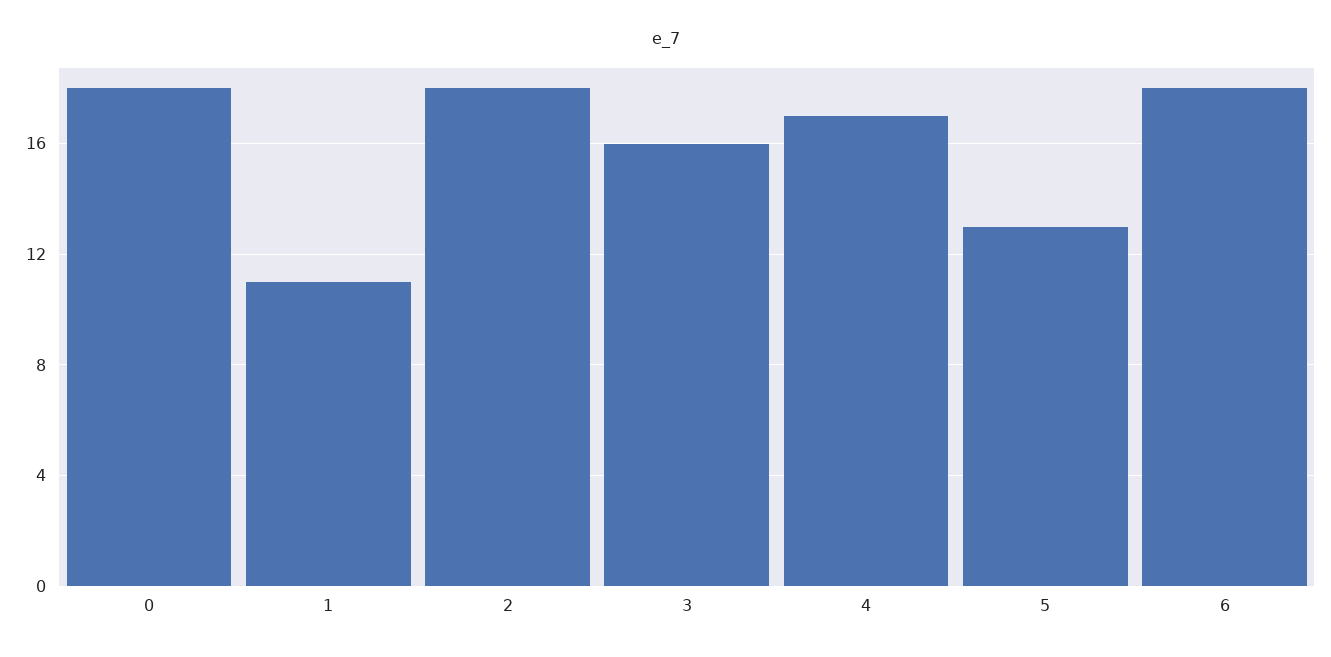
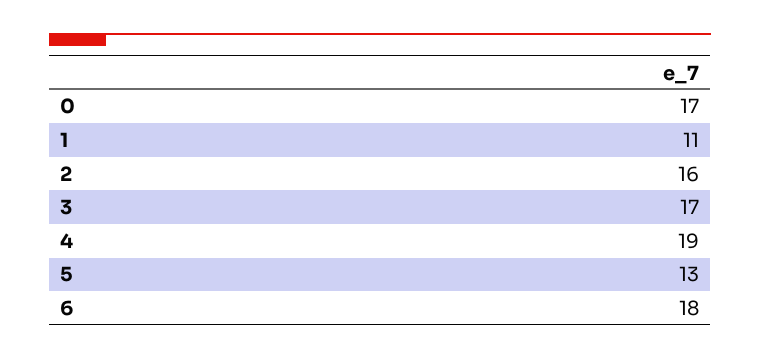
0: 18 -> 17
2: 18 -> 16
3: 16 -> 17
4: 17 -> 19

